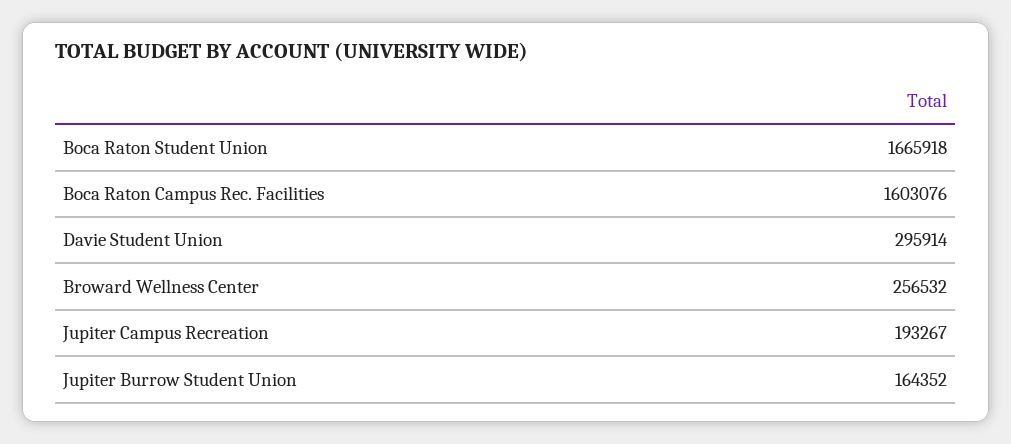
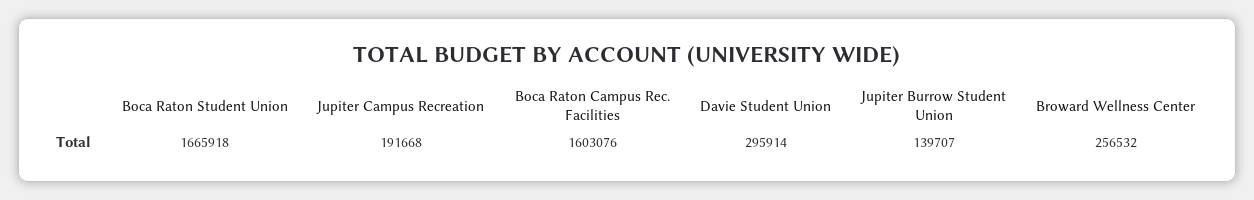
Jupiter Campus Recreation: 193267 -> 191668
Jupiter Burrow Student Union: 164352 -> 139707

